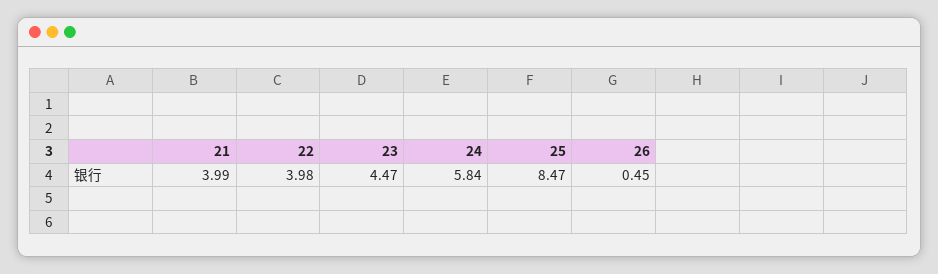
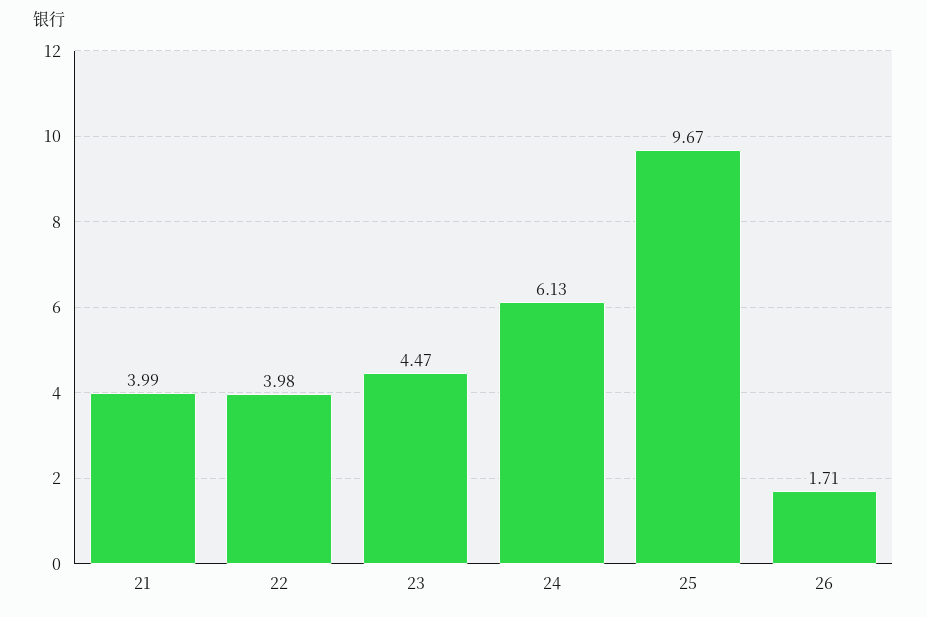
24: 5.84 -> 6.13
25: 8.47 -> 9.67
26: 0.45 -> 1.71

